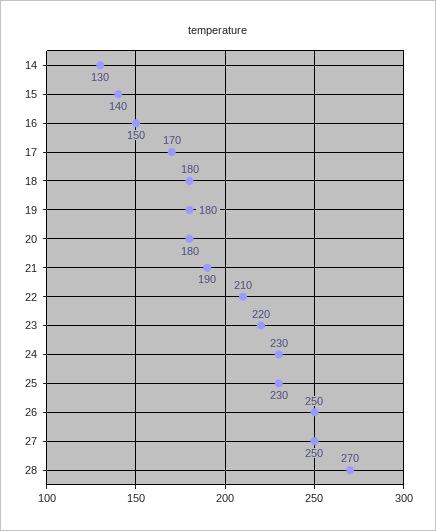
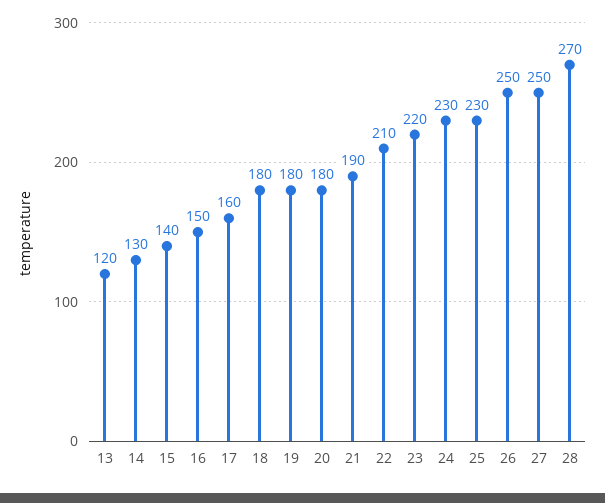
17: 170 -> 160
13: none -> 120

